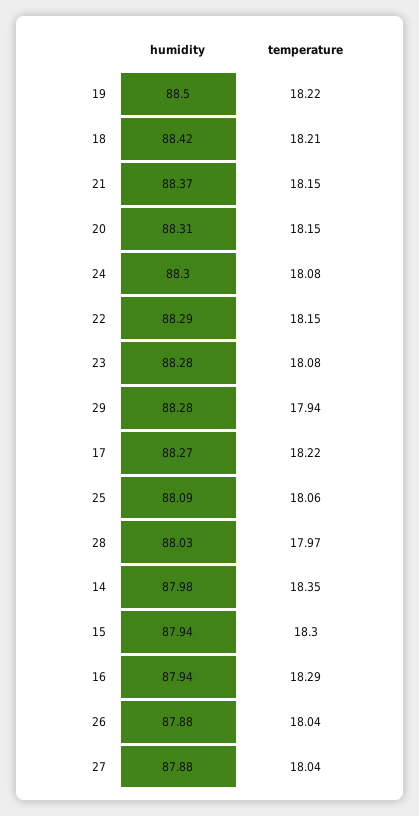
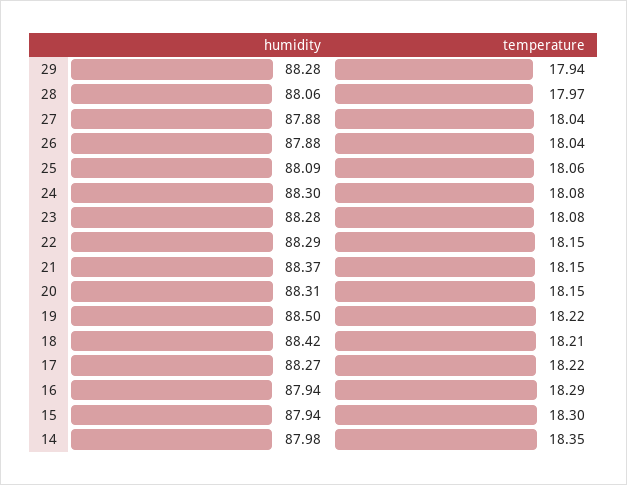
humidity, 28: 88.03 -> 88.06

